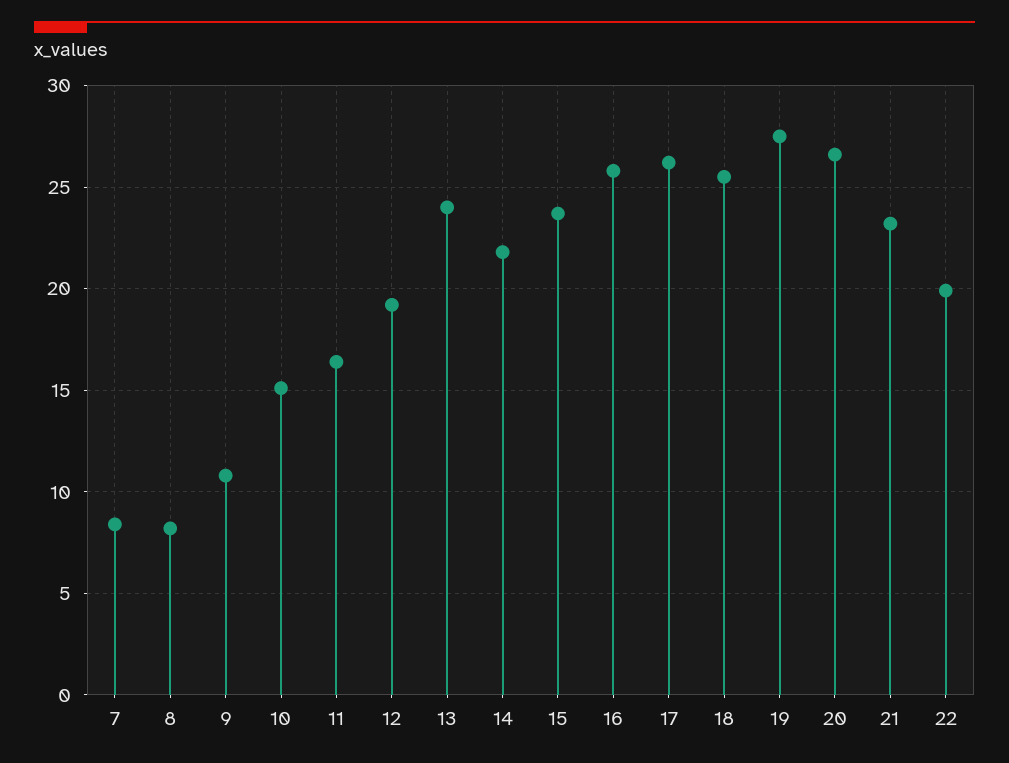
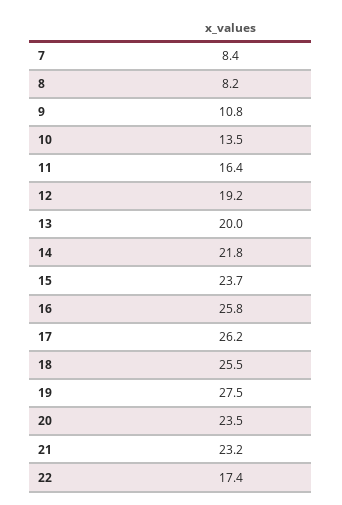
10: 15 -> 13.5
13: 24 -> 20
20: 26.5 -> 23.5
22: 20 -> 17.4

